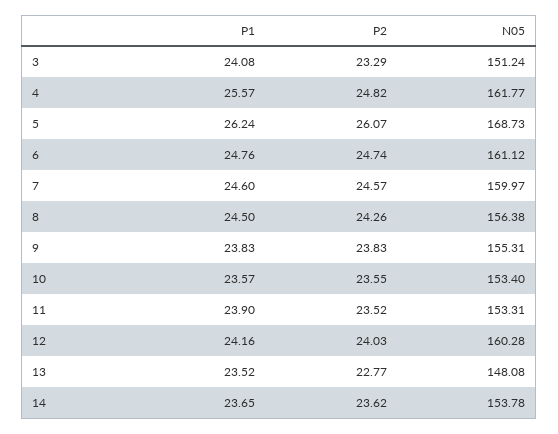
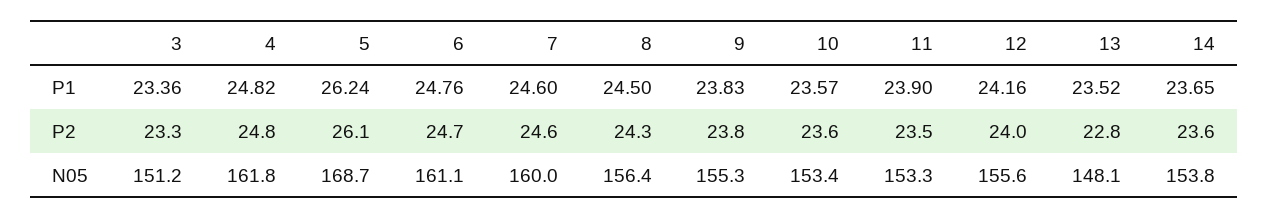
P1, 3: 24.08 -> 23.36
P1, 4: 25.57 -> 24.82
N05, 12: 160.28 -> 155.6

